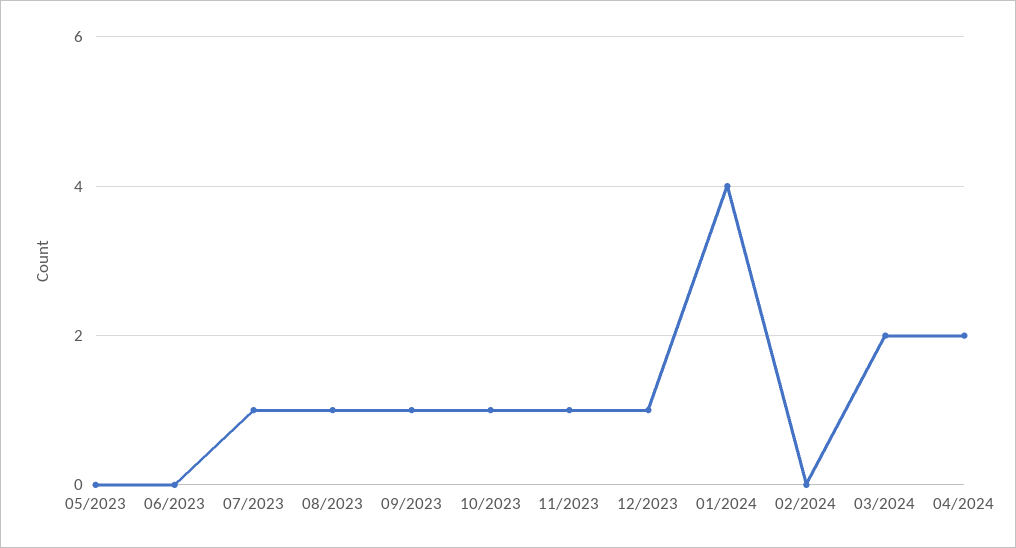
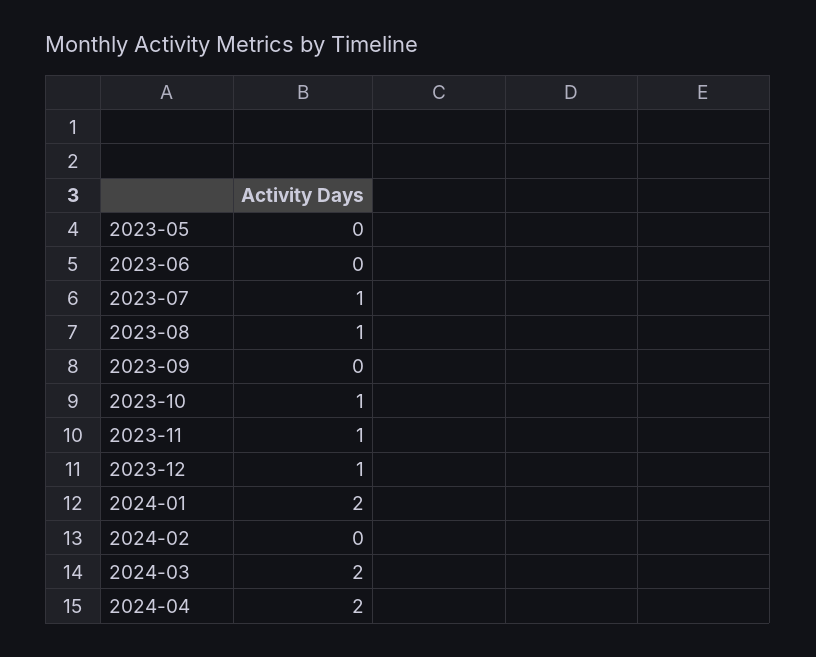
09/2023: 1 -> 0
01/2024: 4 -> 2

